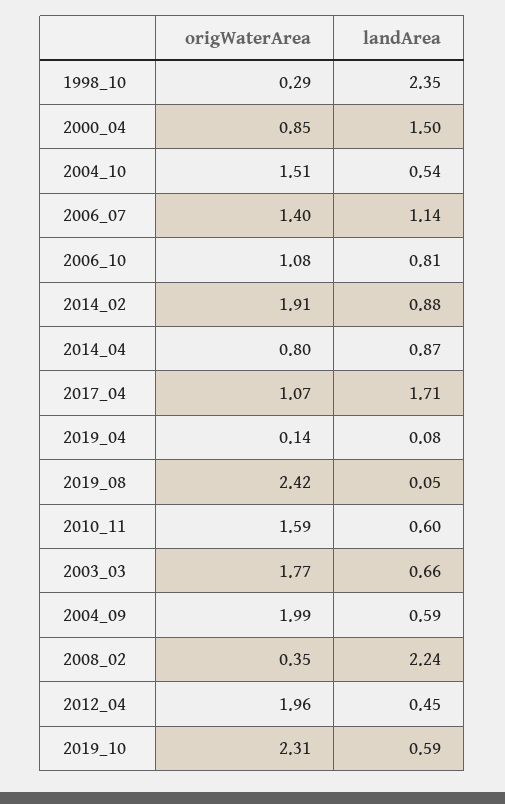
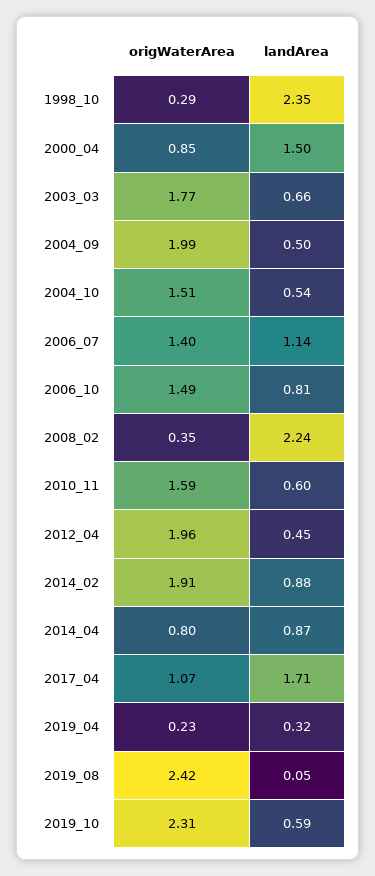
origWaterArea, 2006_10: 1.08 -> 1.49
origWaterArea, 2019_04: 0.14 -> 0.23
landArea, 2019_04: 0.08 -> 0.32
landArea, 2004_09: 0.59 -> 0.5

